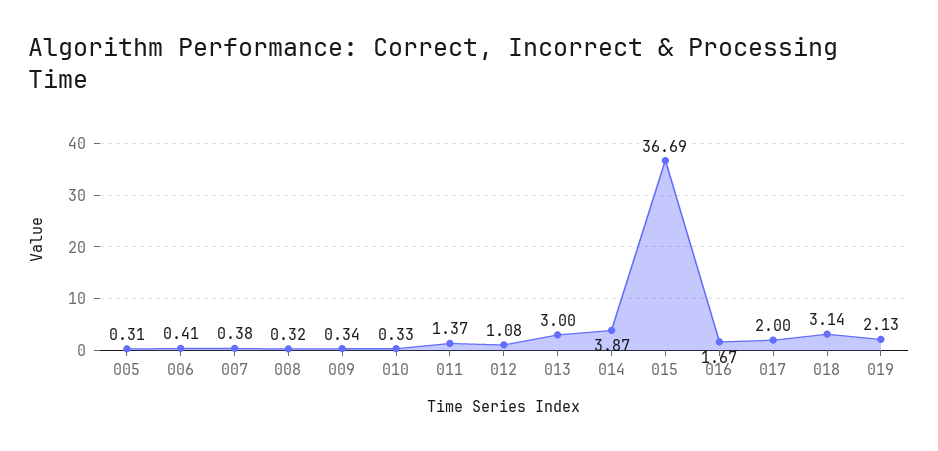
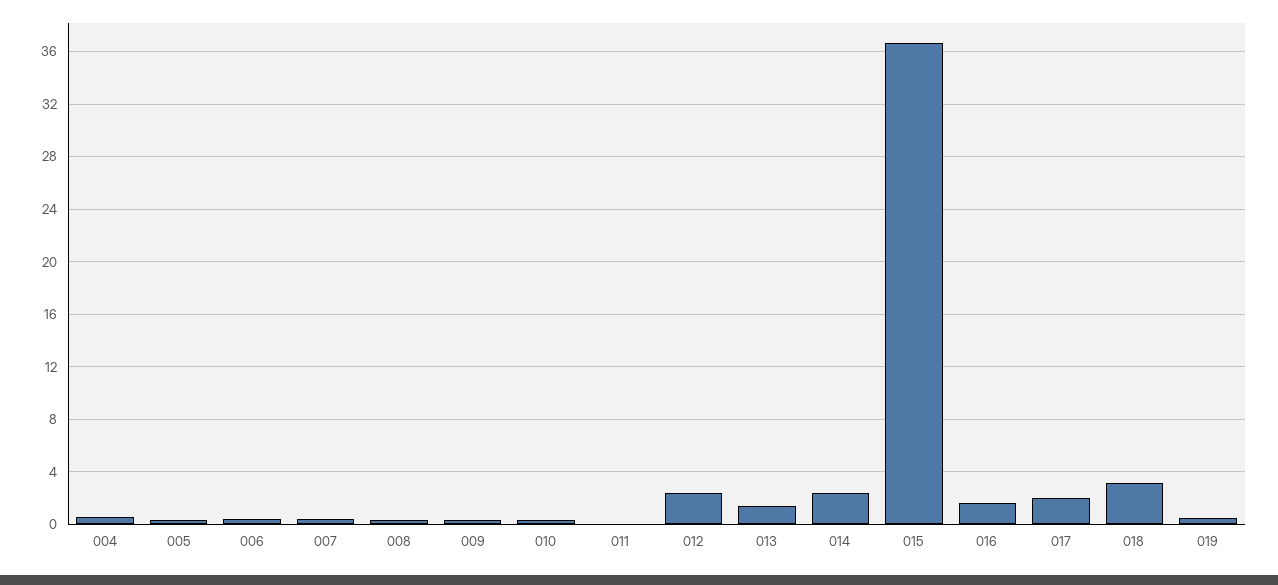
011: 1.37 -> 0
012: 1.08 -> 2.5
013: 3 -> 1.5
014: 3.87 -> 2.5
019: 2.13 -> 0.5
004: none -> 0.5

